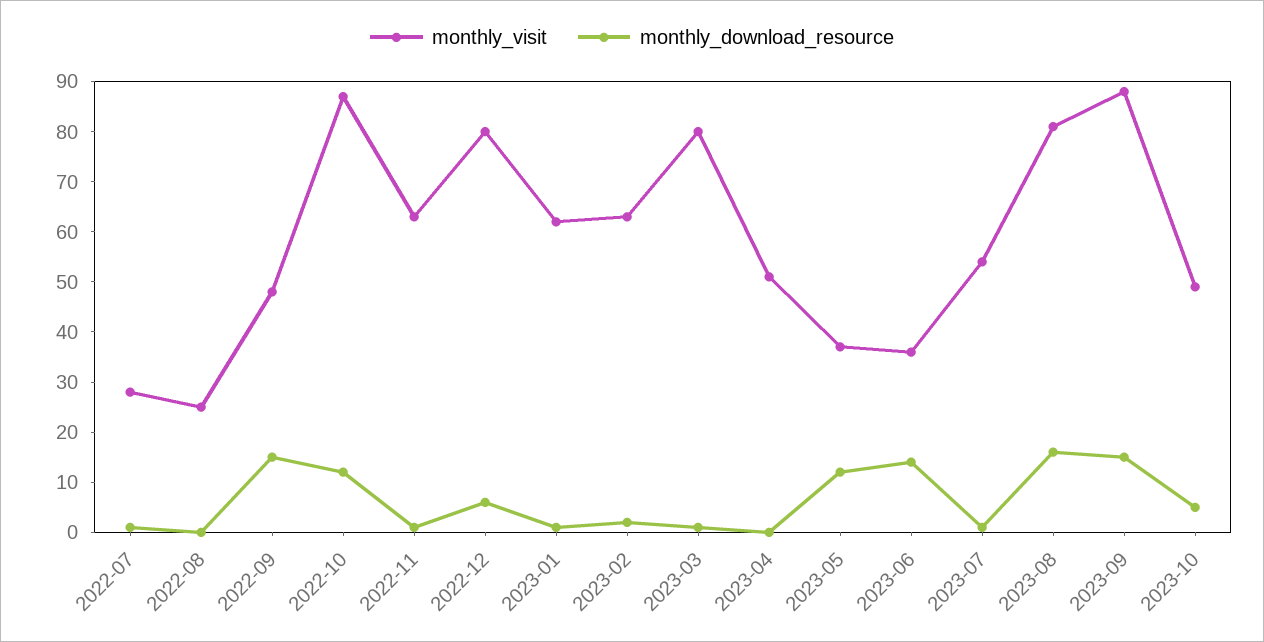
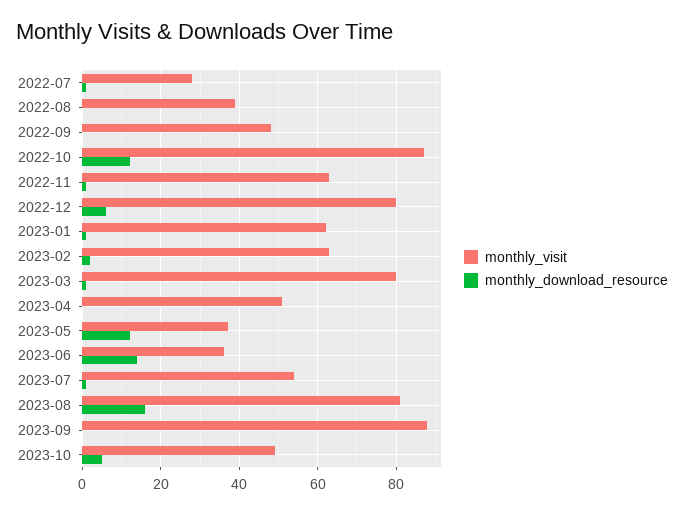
monthly_visit, 2022-08: 25 -> 40
monthly_download_resource, 2022-09: 15 -> 0
monthly_download_resource, 2023-09: 15 -> 0

